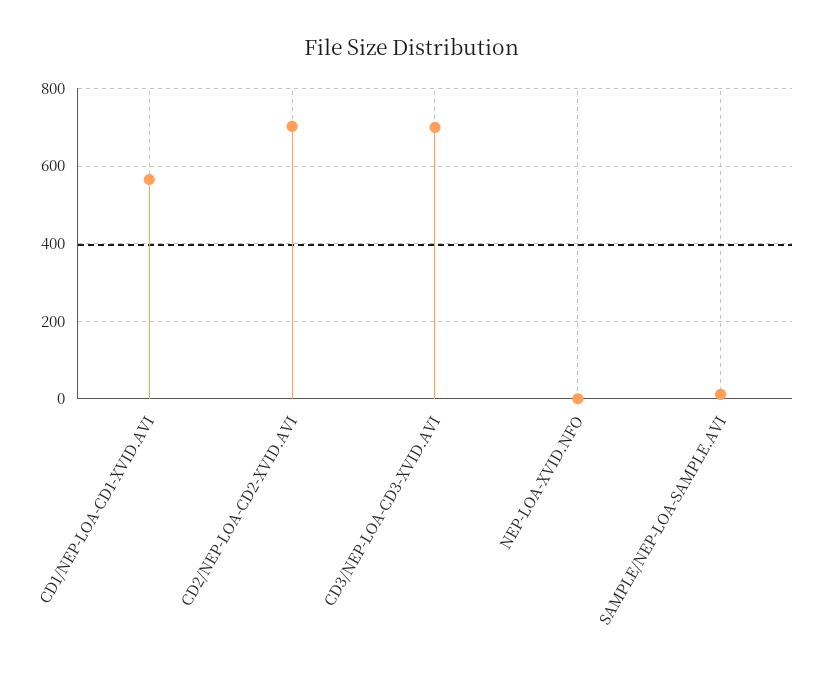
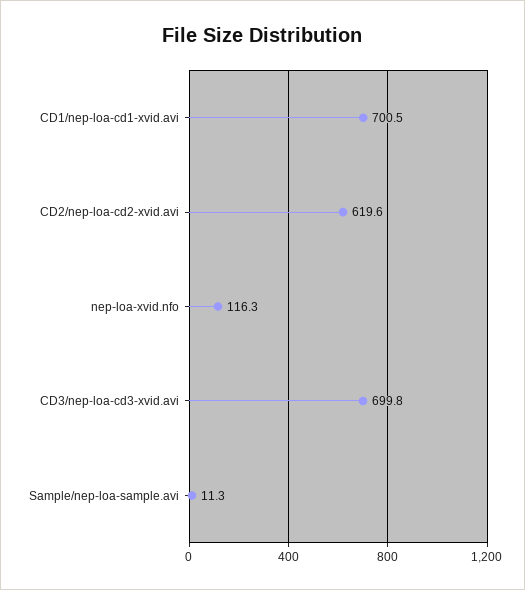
CD1/NEP-LOA-CD1-XVID.AVI: 560 -> 700.5
CD2/NEP-LOA-CD2-XVID.AVI: 700 -> 619.6
NEP-LOA-XVID.NFO: 0 -> 116.3

